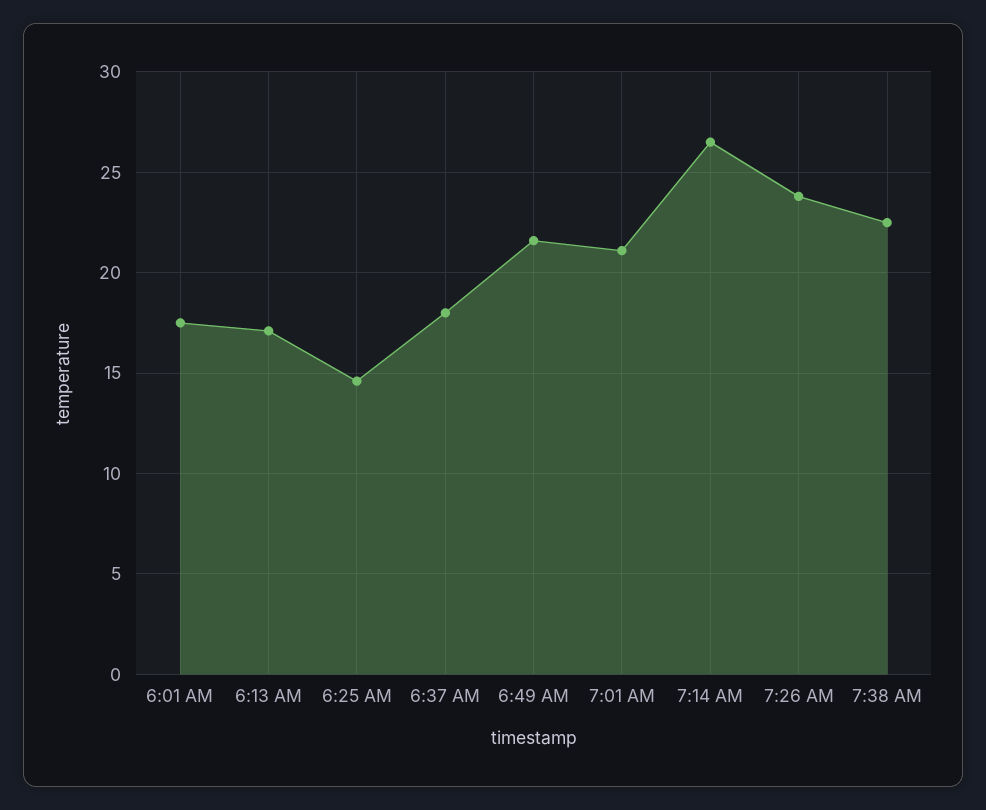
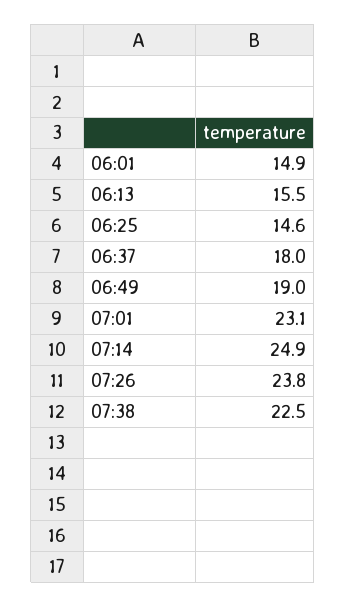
6:01 AM: 17.5 -> 14.9
6:13 AM: 17 -> 15.5
6:49 AM: 21.5 -> 19
7:01 AM: 21 -> 23.1
7:14 AM: 26.5 -> 24.9

